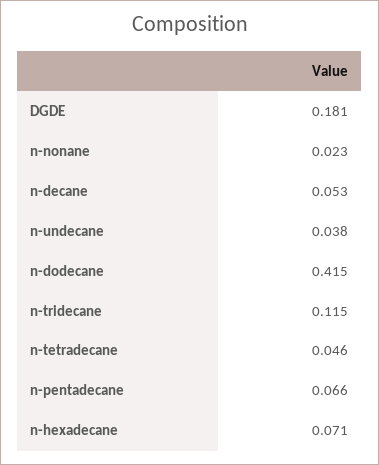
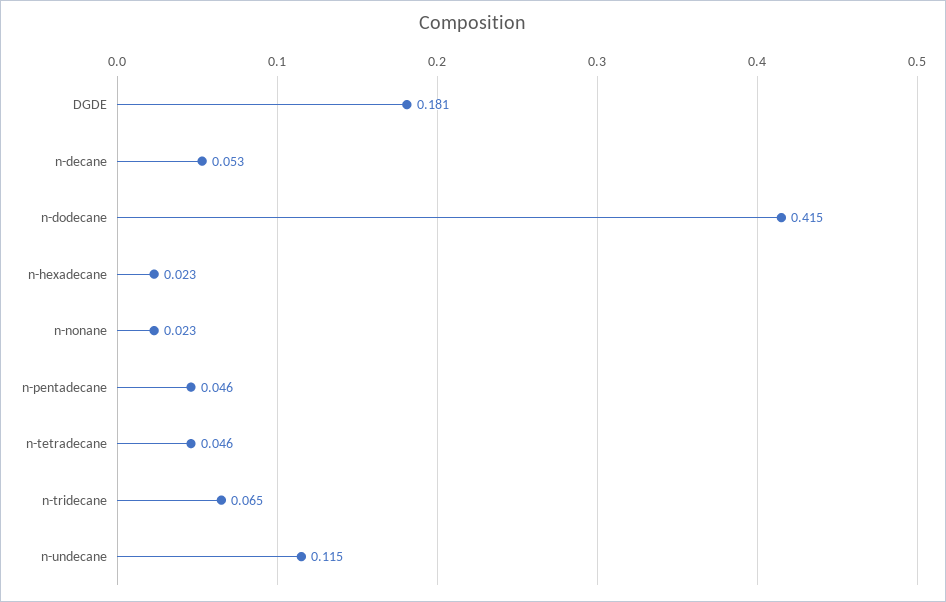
n-undecane: 0.038 -> 0.115
n-tridecane: 0.115 -> 0.065
n-pentadecane: 0.066 -> 0.046
n-hexadecane: 0.071 -> 0.023

